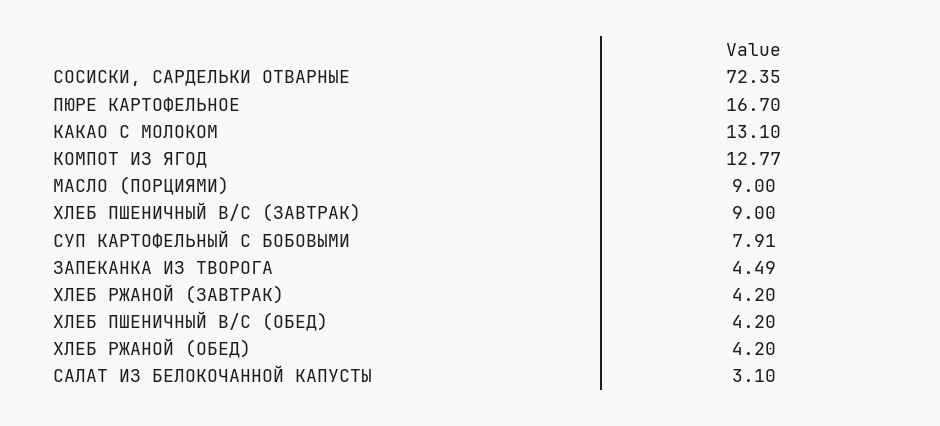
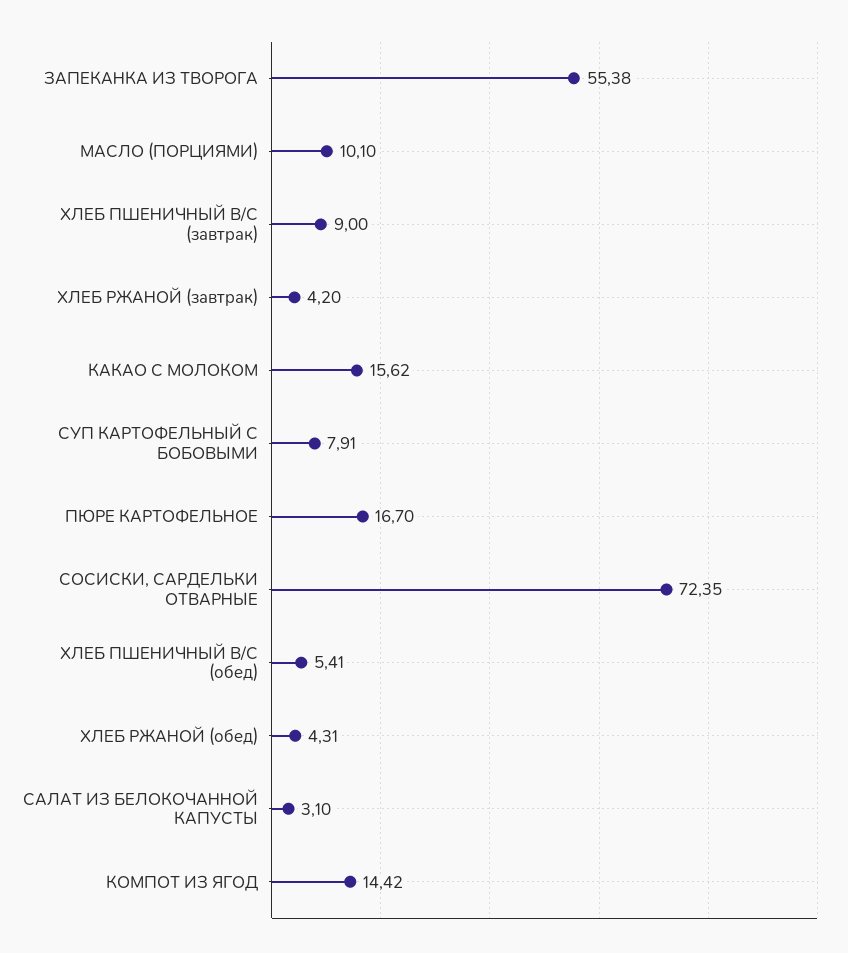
КАКАО С МОЛОКОМ: 13.1 -> 15.62
КОМПОТ ИЗ ЯГОД: 12.77 -> 14.42
МАСЛО (ПОРЦИЯМИ): 9 -> 10.1
ЗАПЕКАНКА ИЗ ТВОРОГА: 4.49 -> 55.38
ХЛЕБ ПШЕНИЧНЫЙ В/С (ОБЕД): 4.2 -> 5.41
ХЛЕБ РЖАНОЙ (ОБЕД): 4.2 -> 4.31

